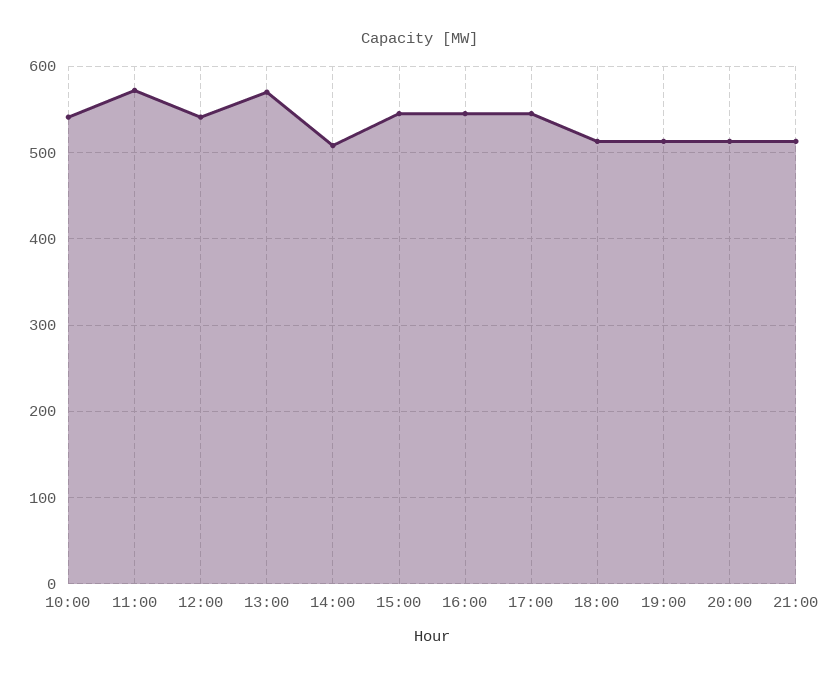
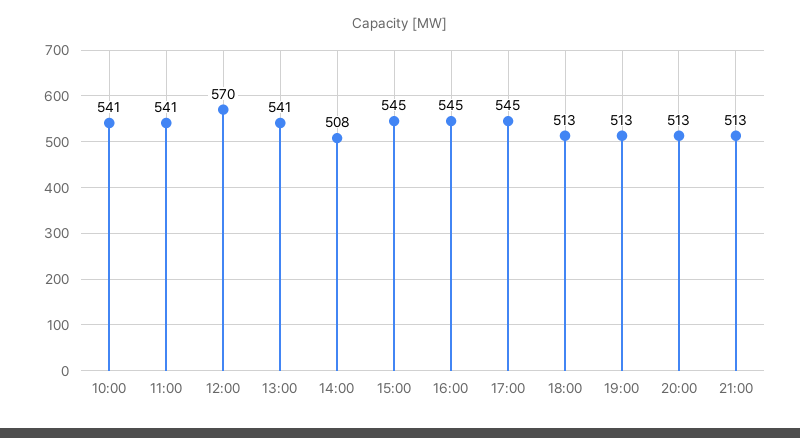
11:00: 570 -> 541
12:00: 540 -> 570
13:00: 570 -> 541

